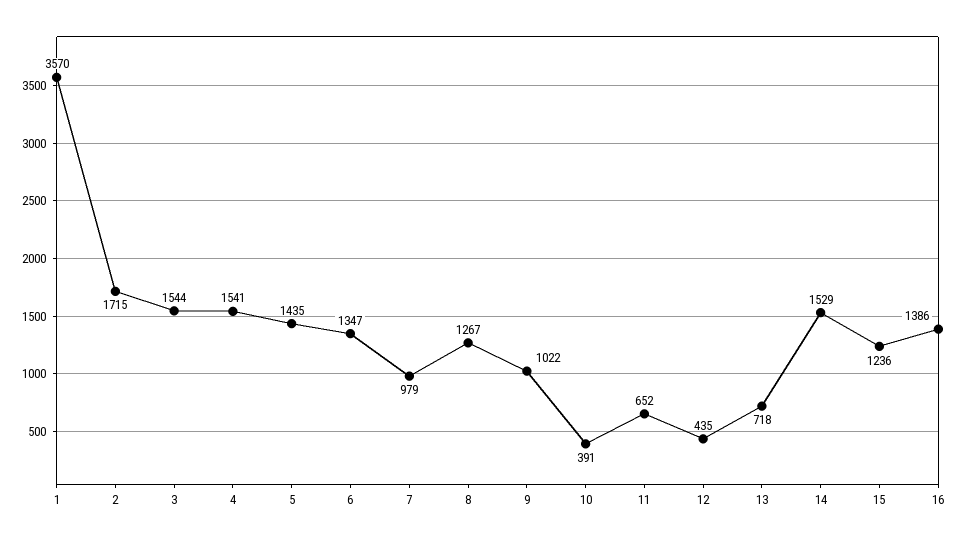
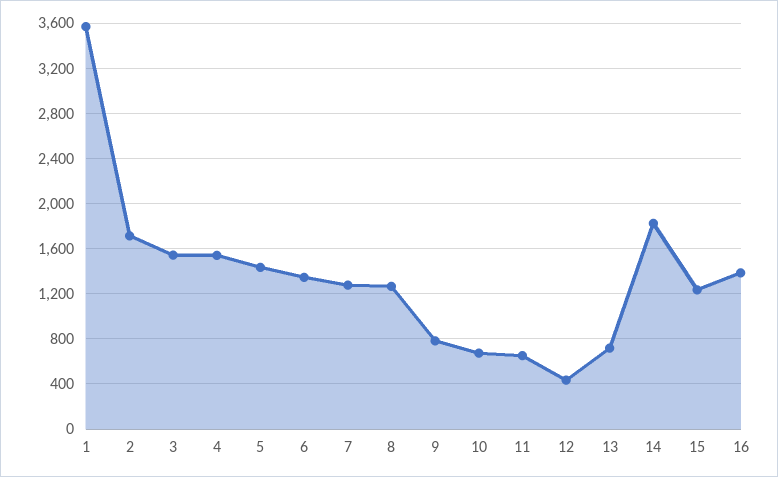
7: 979 -> 1300
9: 1022 -> 800
10: 391 -> 700
14: 1529 -> 1800

